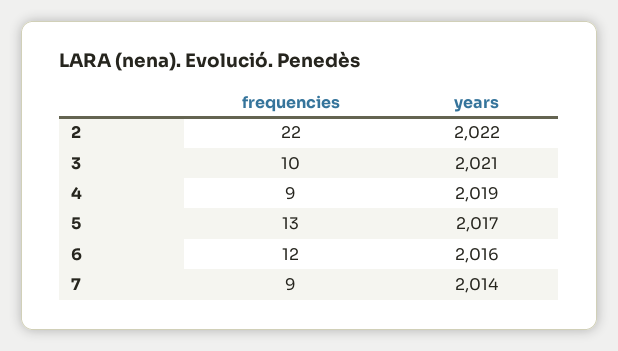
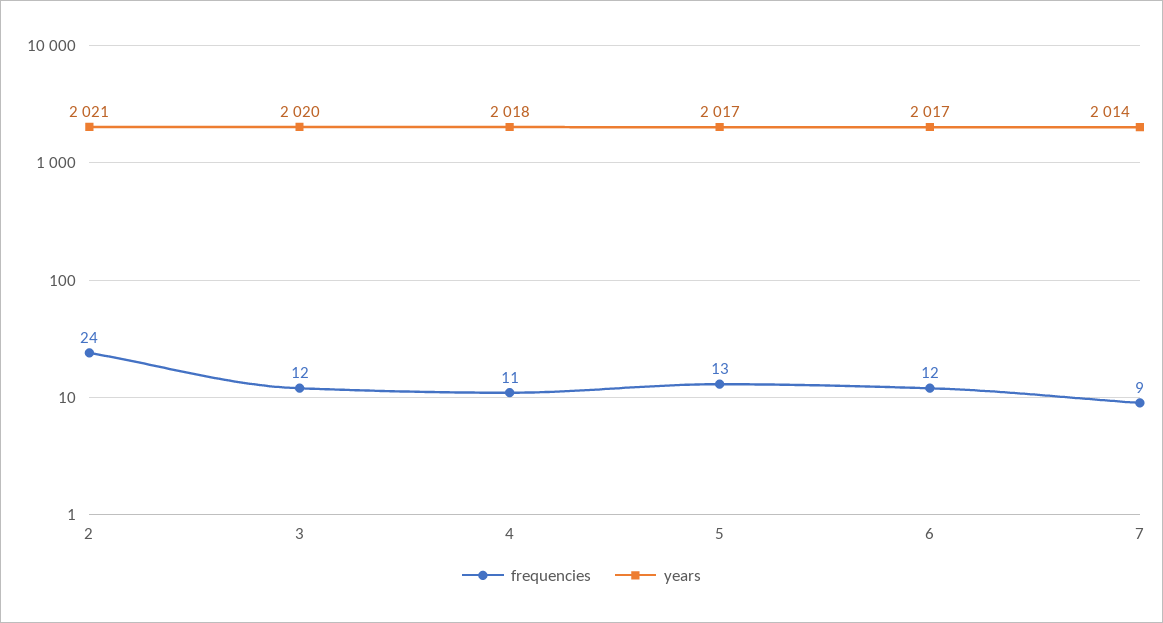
frequencies, 2: 22 -> 24
years, 2: 2022 -> 2021
frequencies, 3: 10 -> 12
years, 3: 2021 -> 2020
frequencies, 4: 9 -> 11
years, 4: 2019 -> 2018
years, 6: 2016 -> 2017

